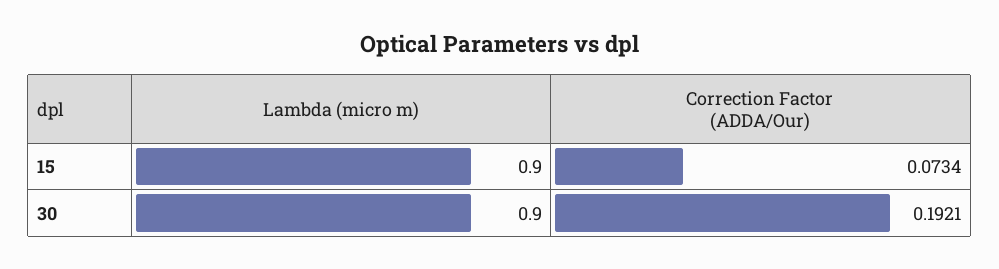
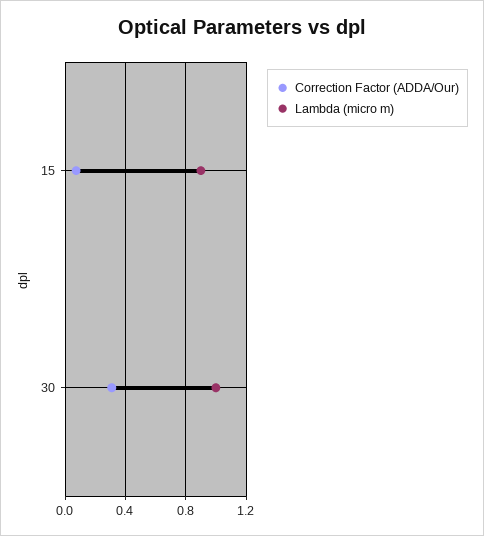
Lambda (micro m), 30: 0.9 -> 1
Correction Factor (ADDA/Our), 30: 0.1921 -> 0.3

